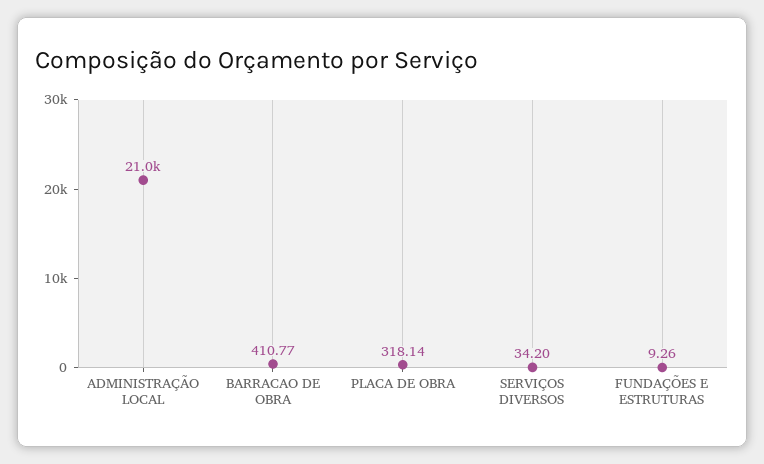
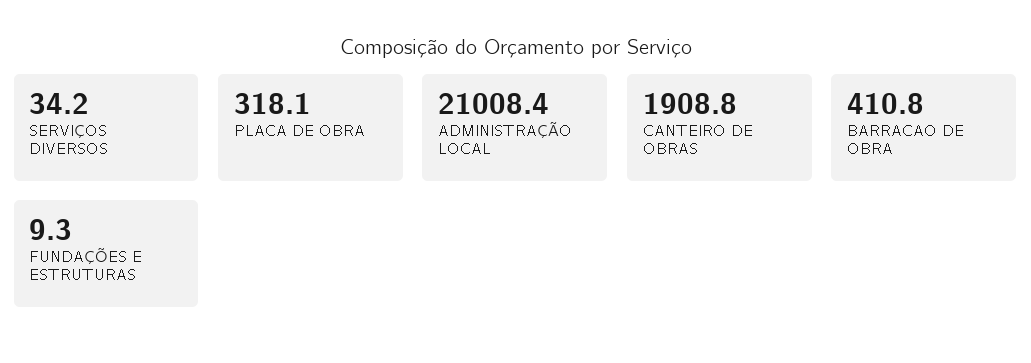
CANTEIRO DE OBRAS: none -> 1908.8

